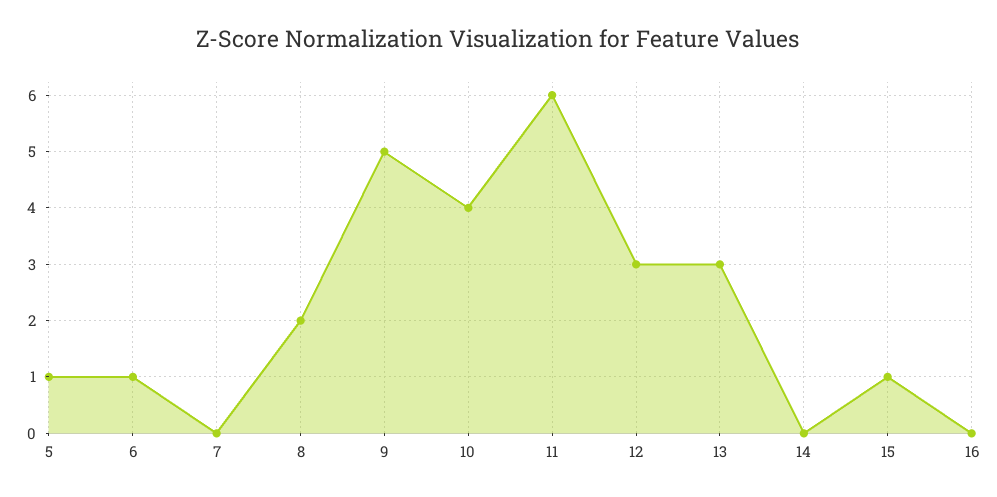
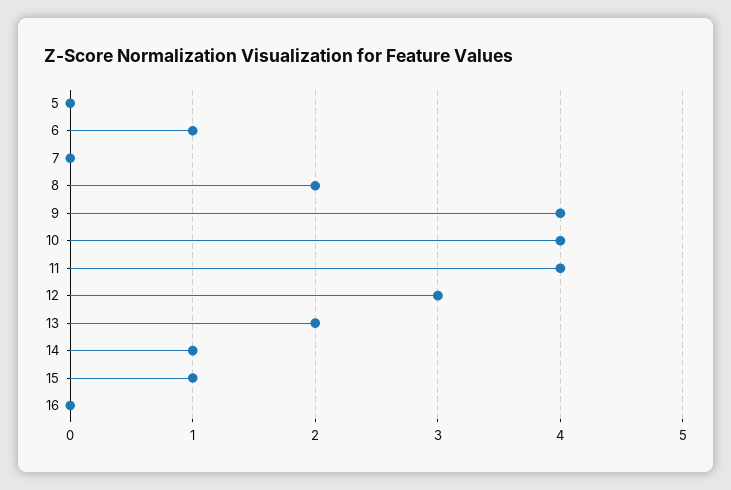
5: 1 -> 0
9: 5 -> 4
11: 6 -> 4
13: 3 -> 2
14: 0 -> 1

